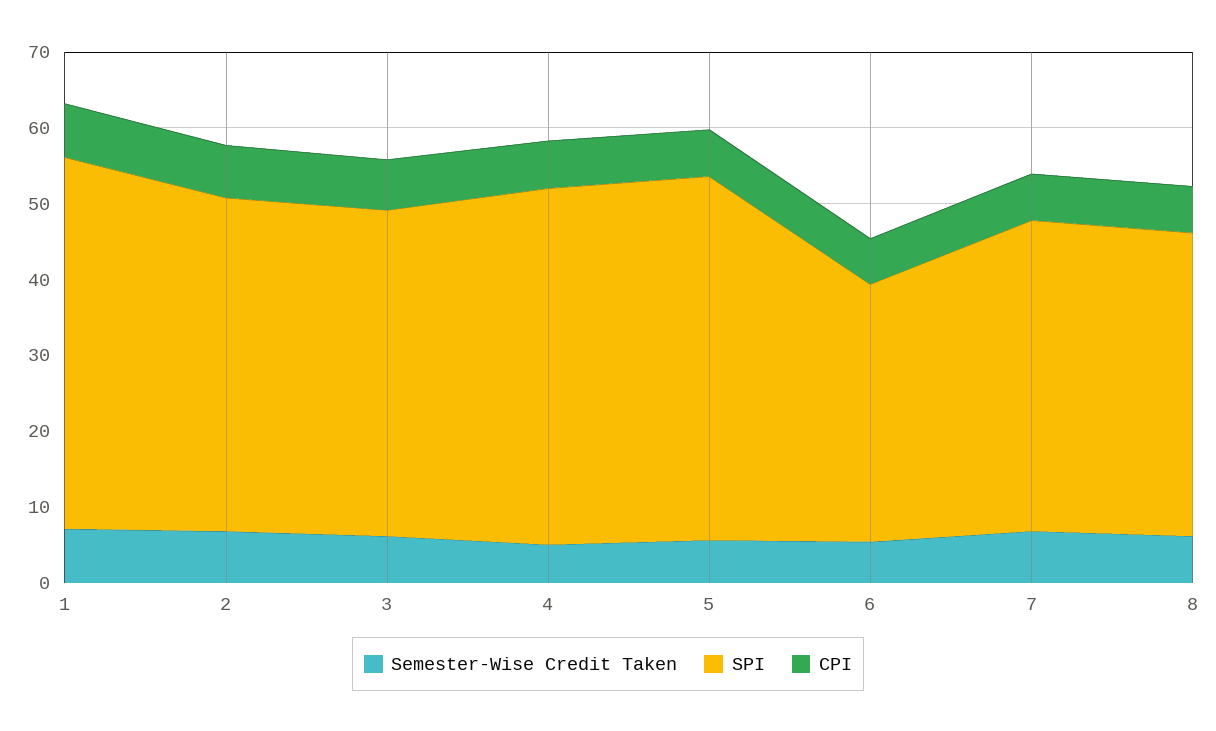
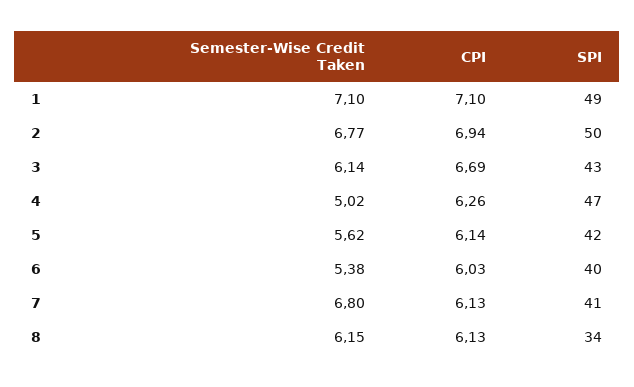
SPI, 2: 44 -> 50
SPI, 5: 48 -> 42
SPI, 6: 34 -> 40
SPI, 8: 40 -> 34

